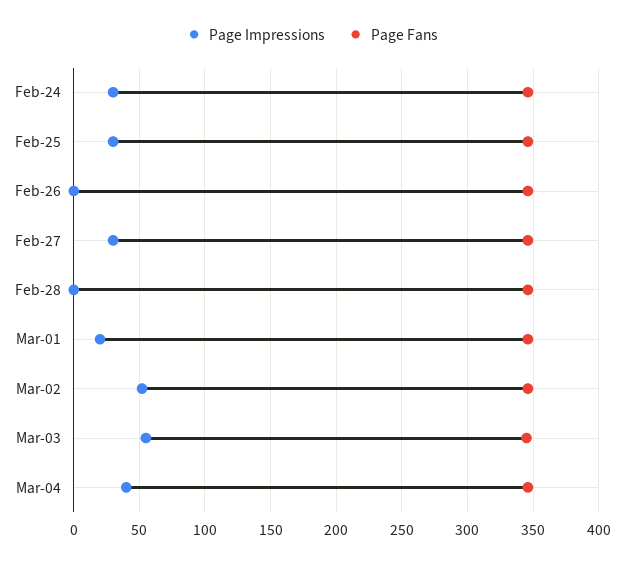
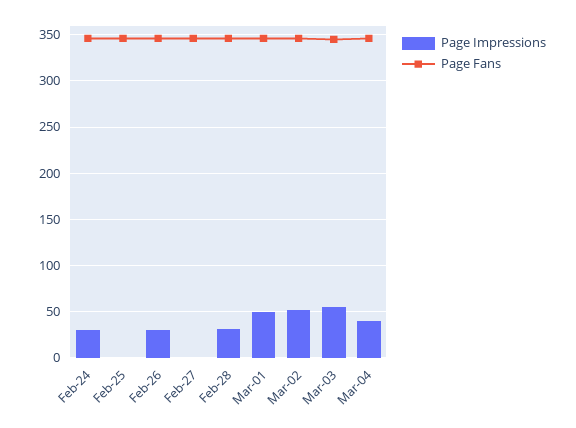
Page Impressions, Feb-25: 30 -> 0
Page Impressions, Feb-26: 0 -> 30
Page Impressions, Feb-27: 30 -> 0
Page Impressions, Feb-28: 0 -> 30
Page Impressions, Mar-01: 20 -> 50

